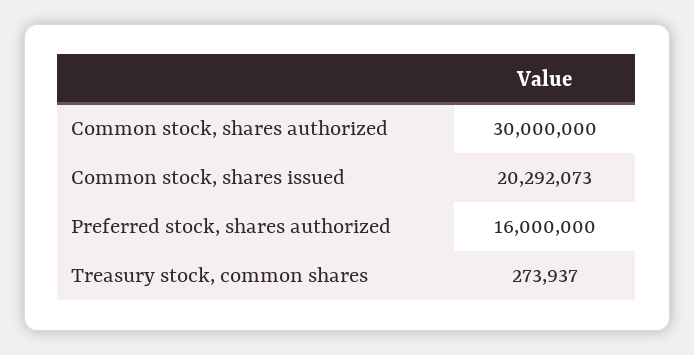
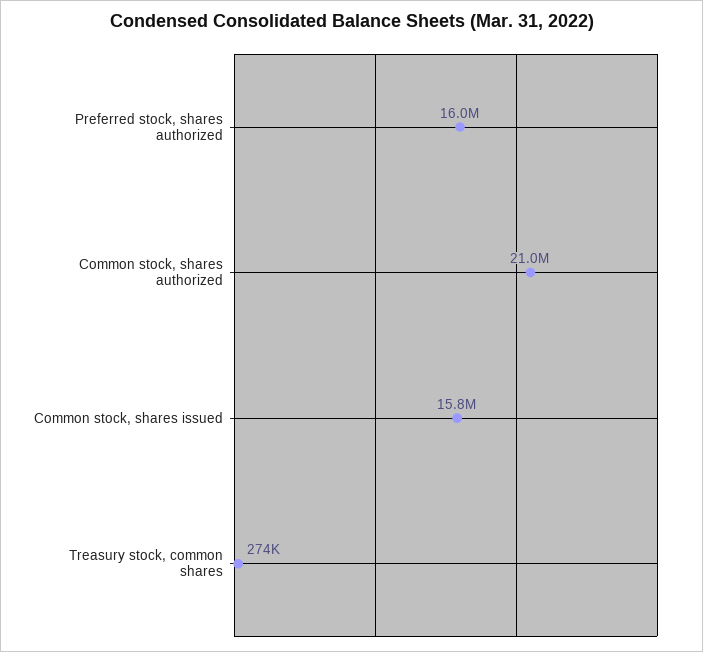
Common stock, shares authorized: 30000000 -> 21000000
Common stock, shares issued: 20292073 -> 15800000

